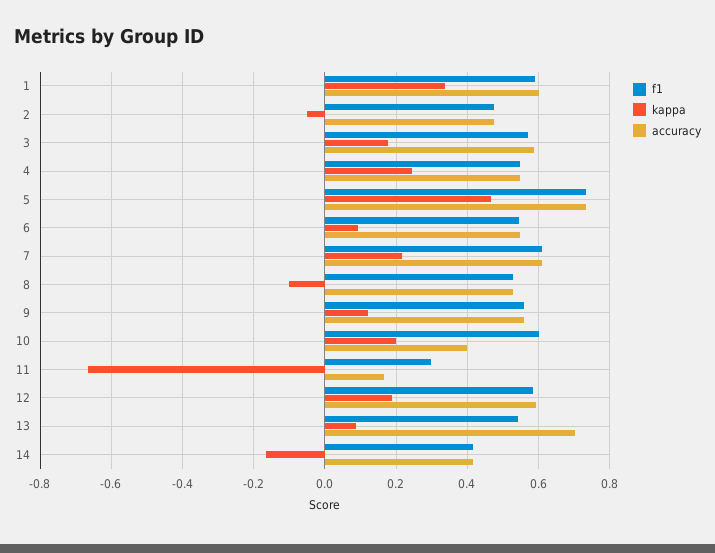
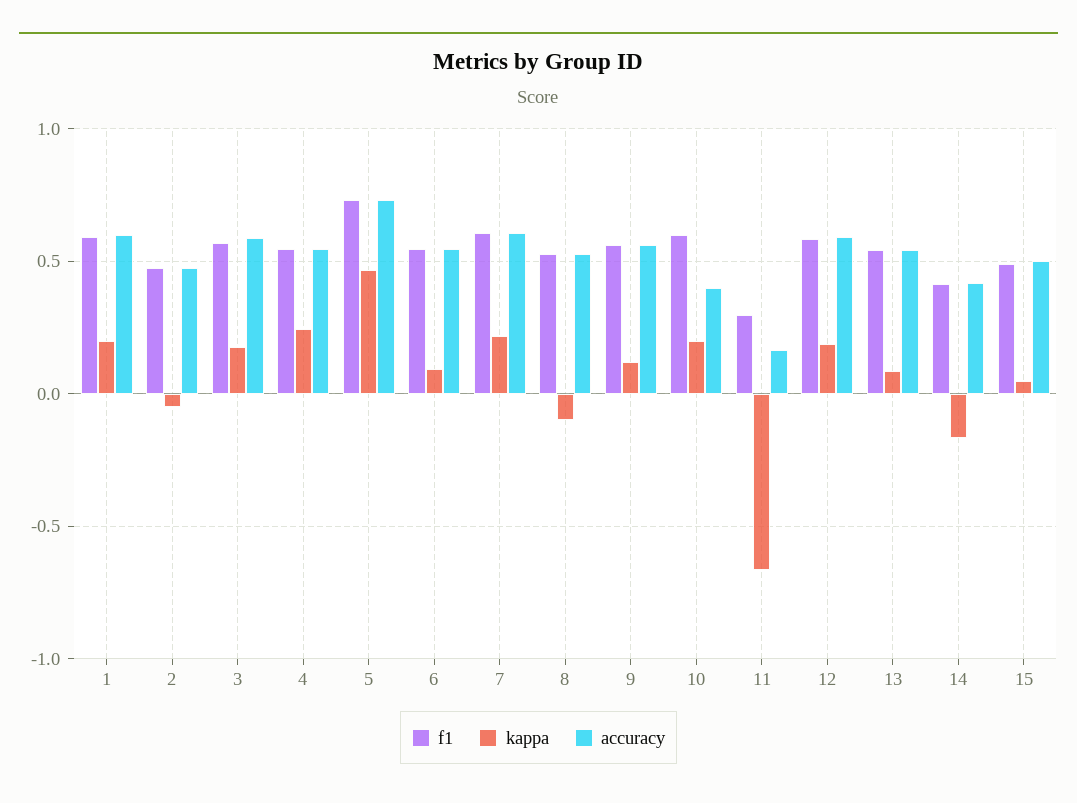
kappa, 1: 0.34 -> 0.2
accuracy, 13: 0.7 -> 0.55
f1, 15: none -> 0.5
kappa, 15: none -> 0.05
accuracy, 15: none -> 0.5

